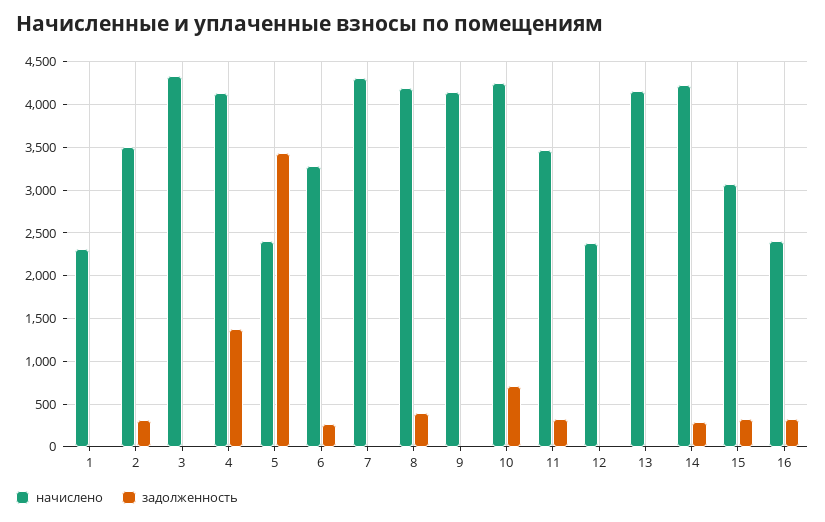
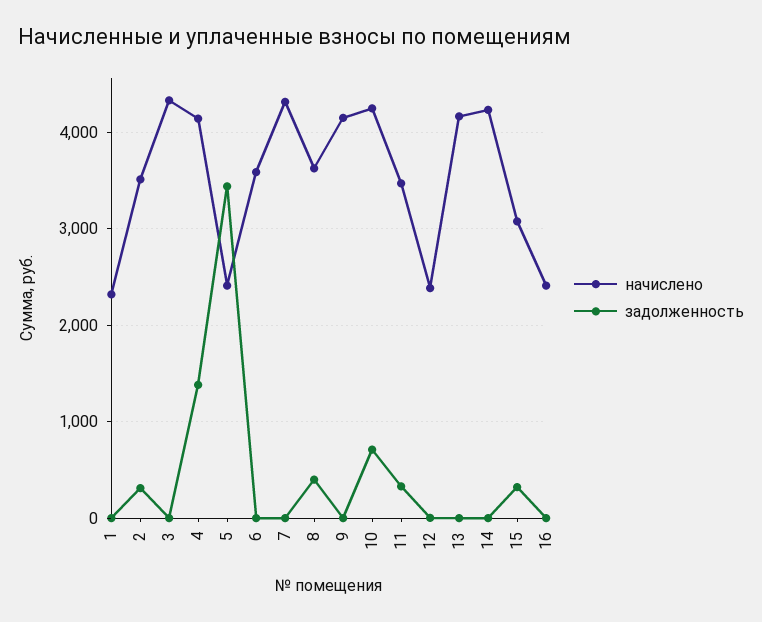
начислено, 6: 3300 -> 3600
задолженность, 6: 300 -> 0
начислено, 8: 4200 -> 3600
задолженность, 14: 300 -> 0
задолженность, 16: 300 -> 0

